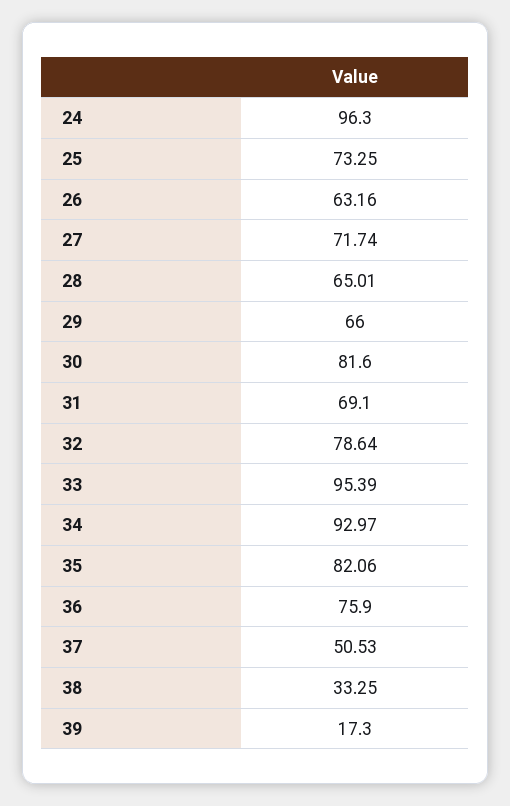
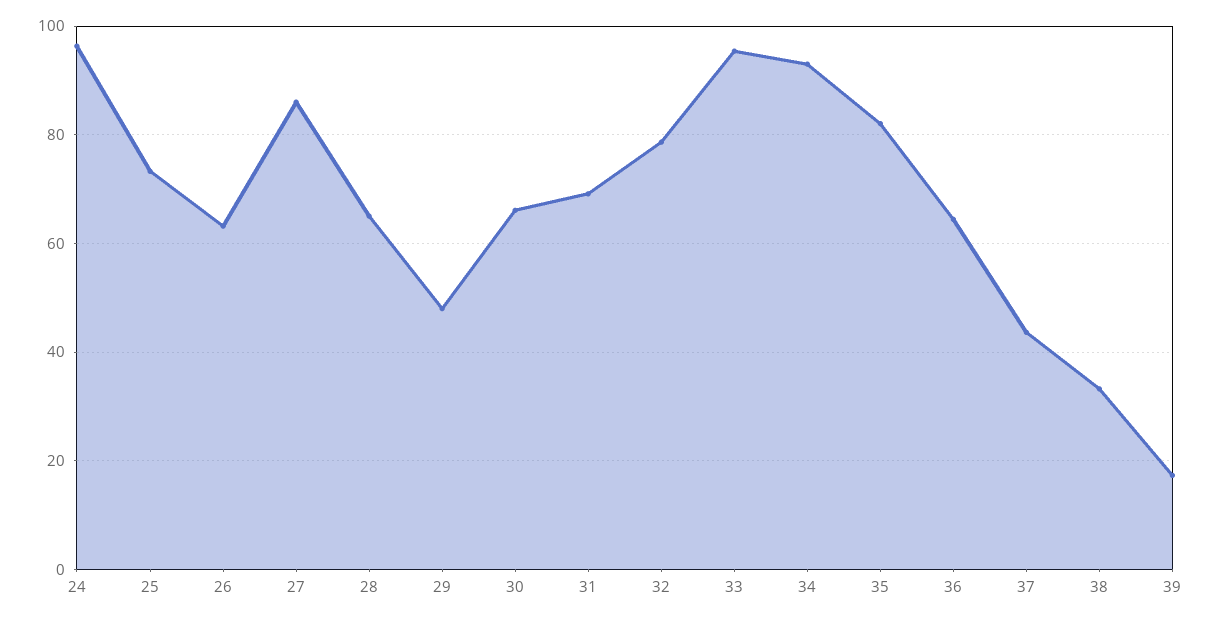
27: 71.74 -> 86
29: 66 -> 48
30: 81.6 -> 66
36: 75.9 -> 64
37: 50.53 -> 44

